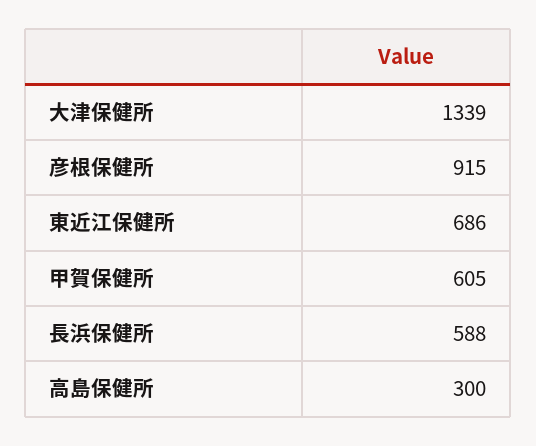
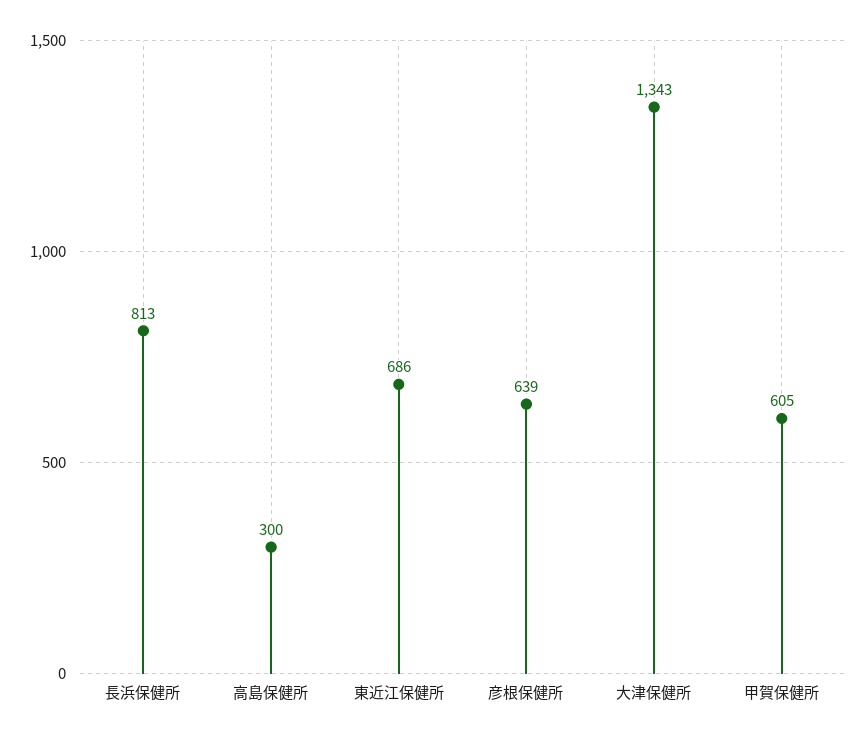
大津保健所: 1339 -> 1343
彦根保健所: 915 -> 639
長浜保健所: 588 -> 813

